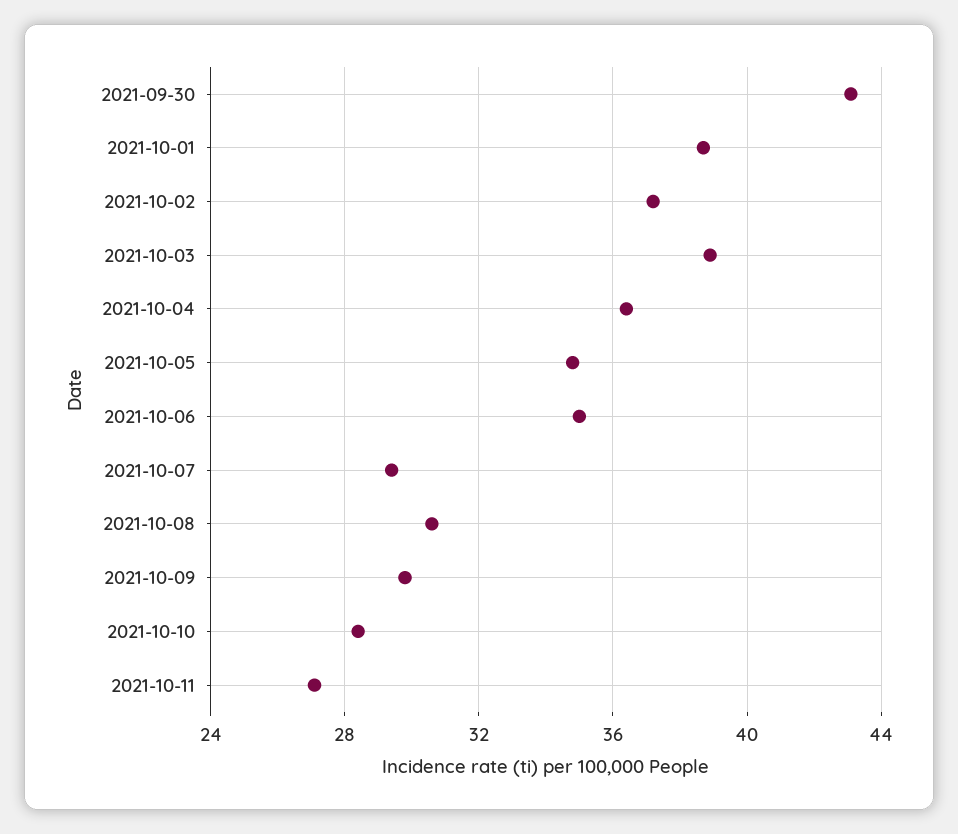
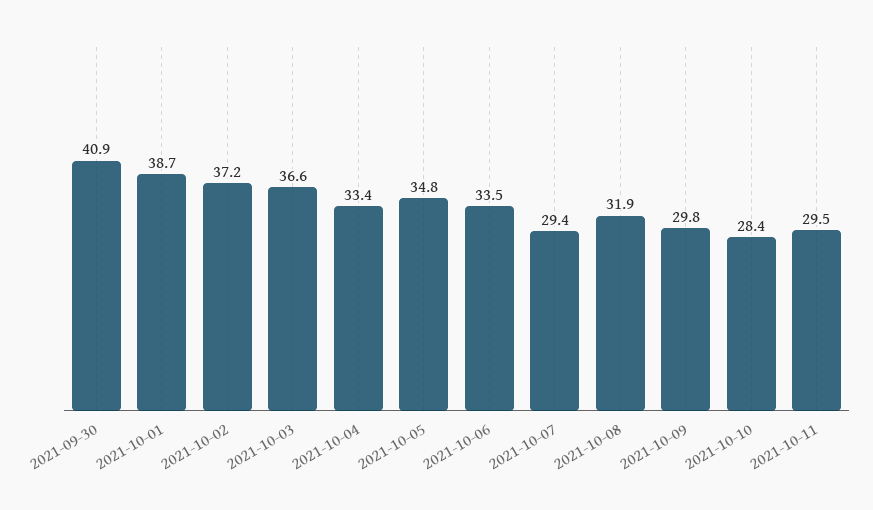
2021-09-30: 43 -> 40.9
2021-10-03: 39 -> 36.6
2021-10-04: 36.5 -> 33.4
2021-10-06: 35 -> 33.5
2021-10-08: 30.5 -> 31.9
2021-10-11: 27 -> 29.5

